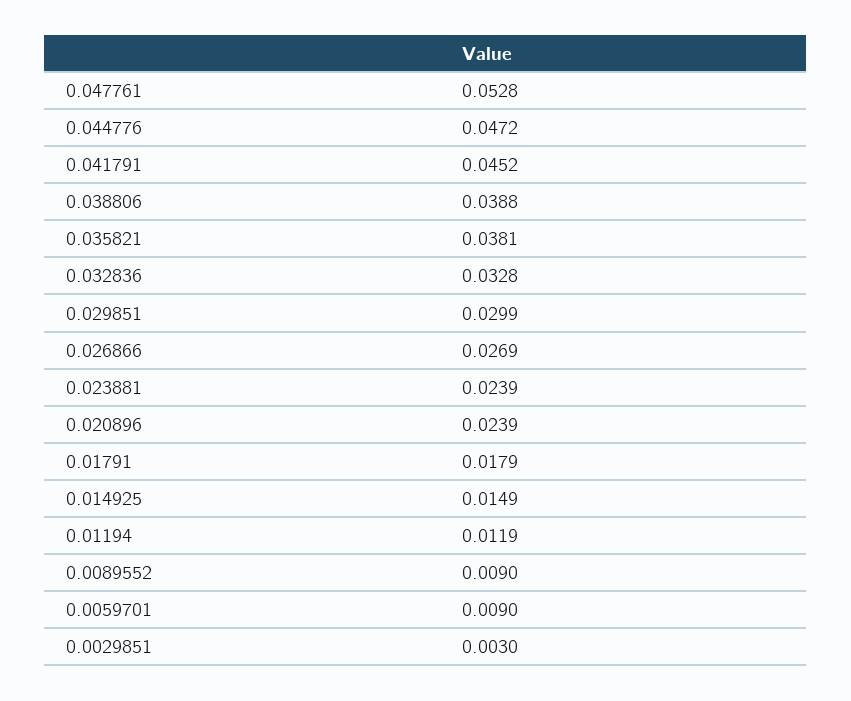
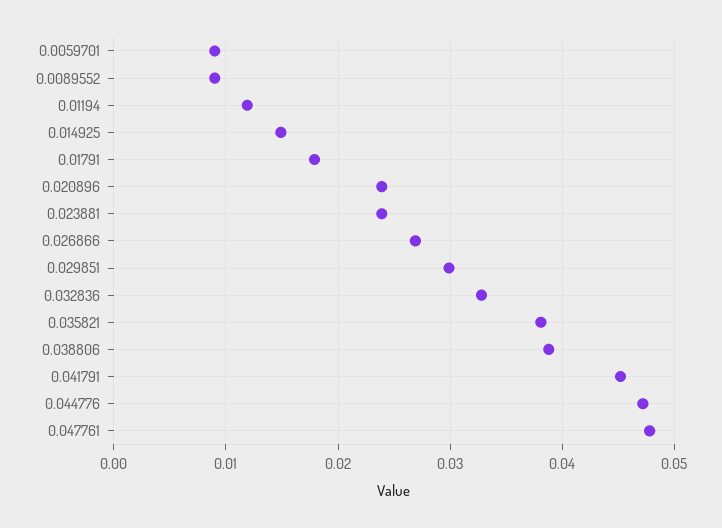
0.047761: 0.0528 -> 0.048
0.0029851: 0.003 -> none

